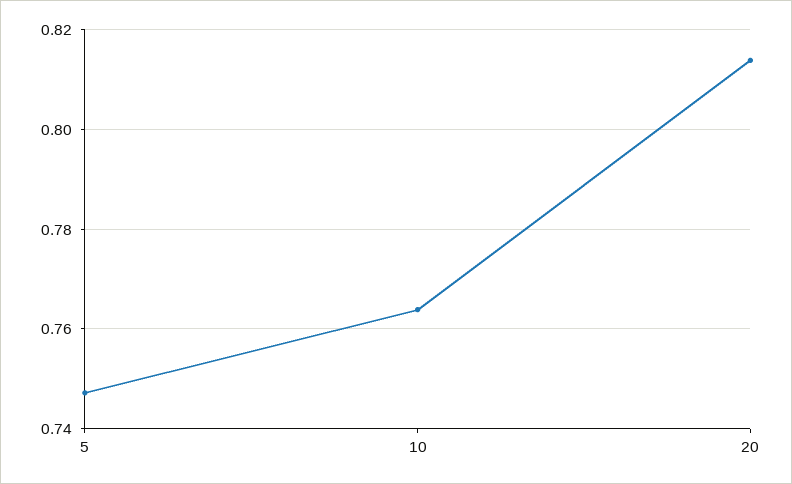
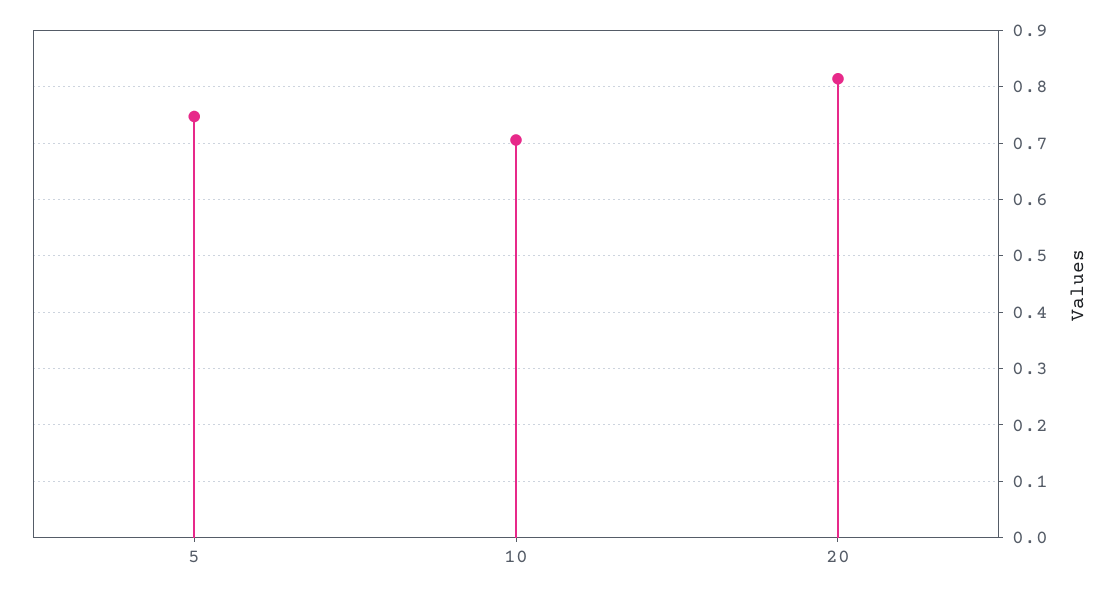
10: 0.764 -> 0.7

